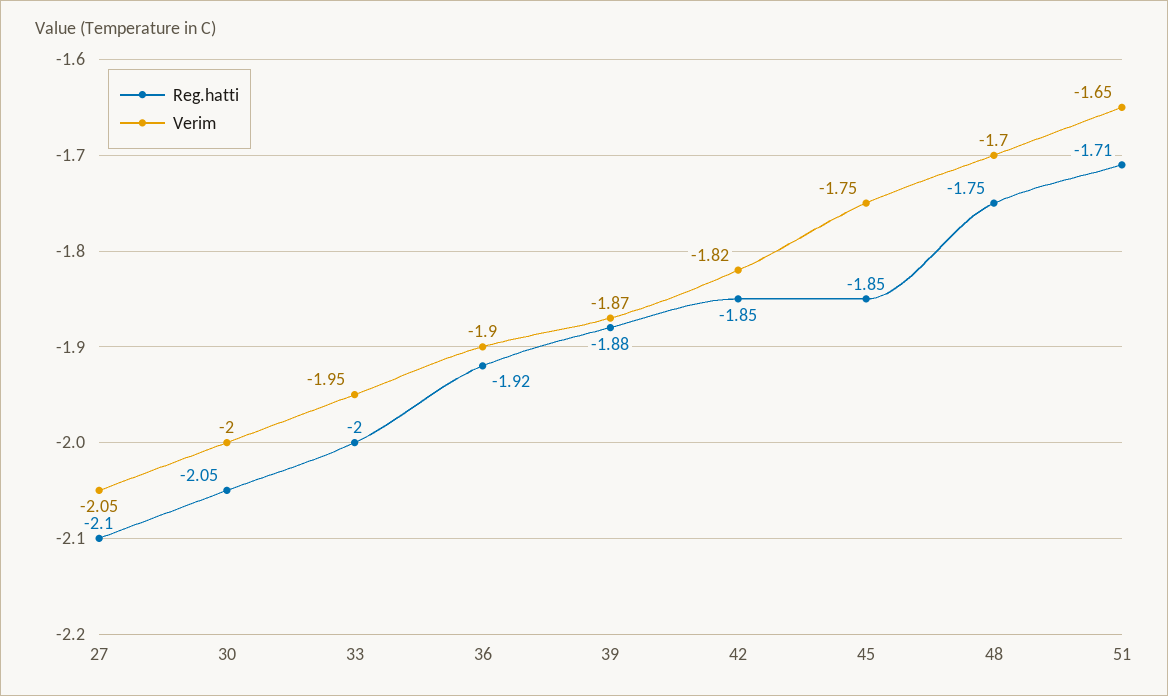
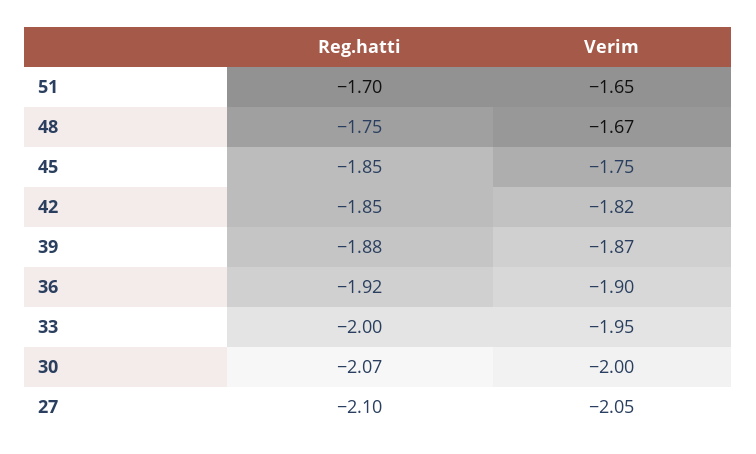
Reg.hatti, 30: -2.05 -> -2.07
Verim, 48: -1.7 -> -1.67
Reg.hatti, 51: -1.71 -> -1.7

